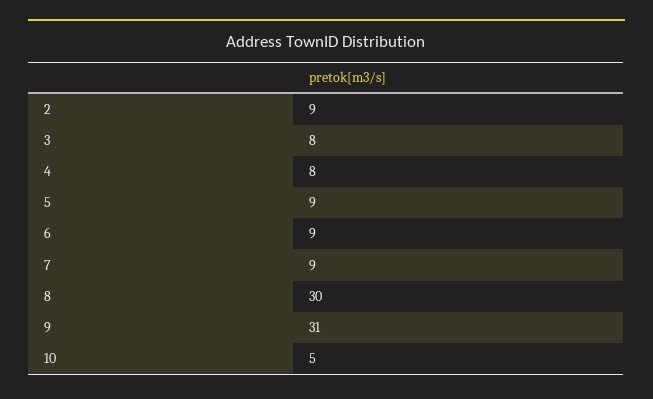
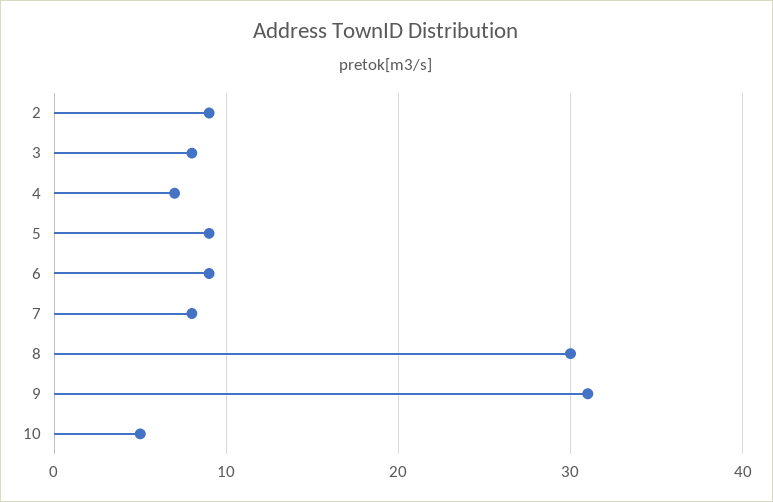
4: 8 -> 7
7: 9 -> 8

